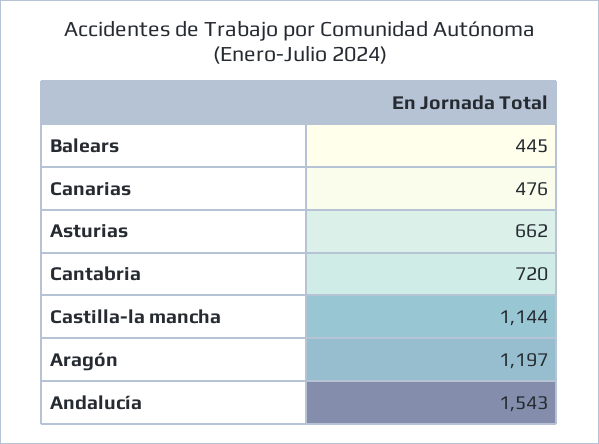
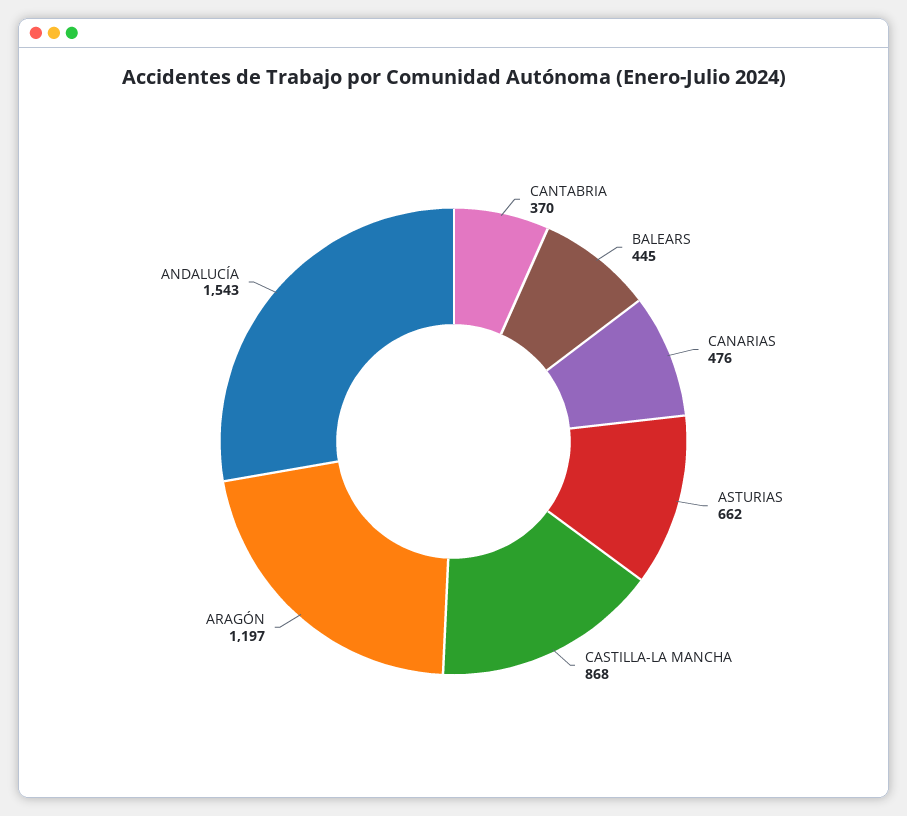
Cantabria: 720 -> 370
Castilla-la mancha: 1144 -> 868

